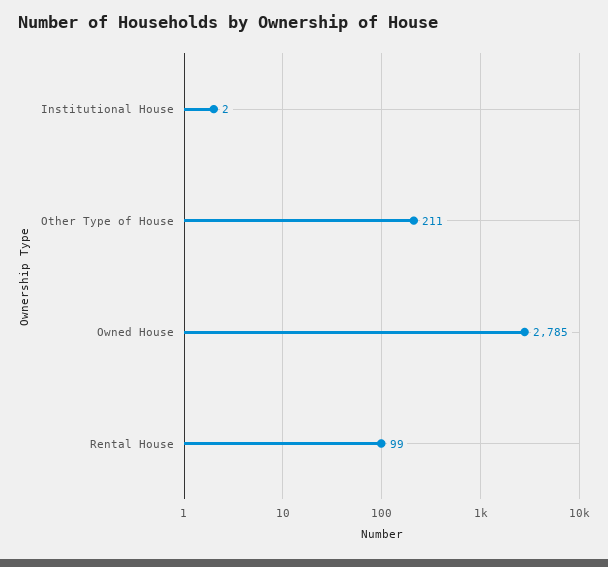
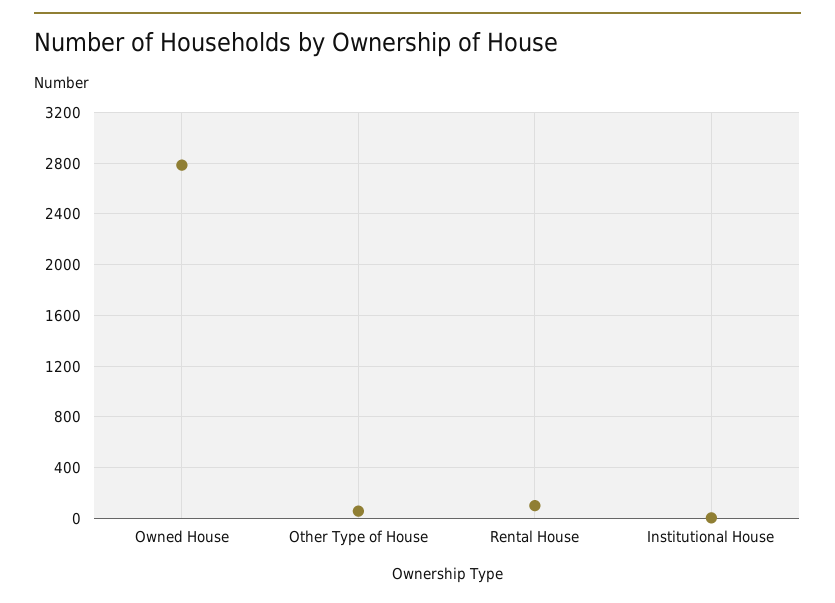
Other Type of House: 211 -> 50

